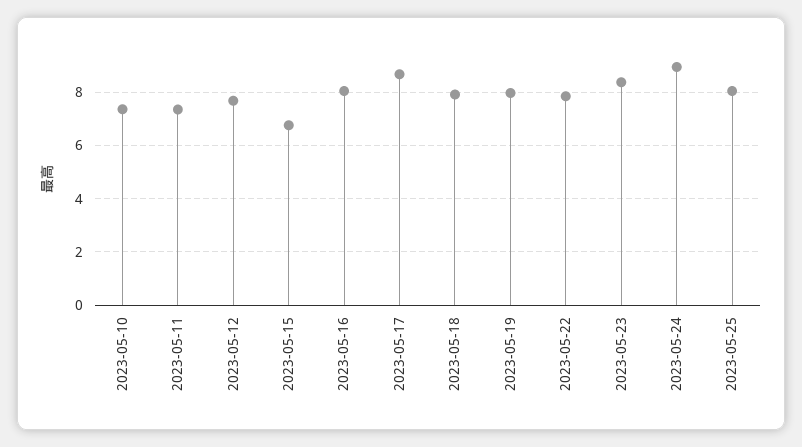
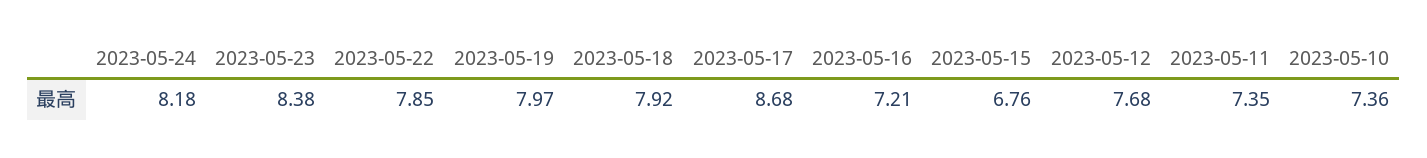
2023-05-16: 8 -> 7.21
2023-05-24: 9 -> 8.18
2023-05-25: 8 -> none

